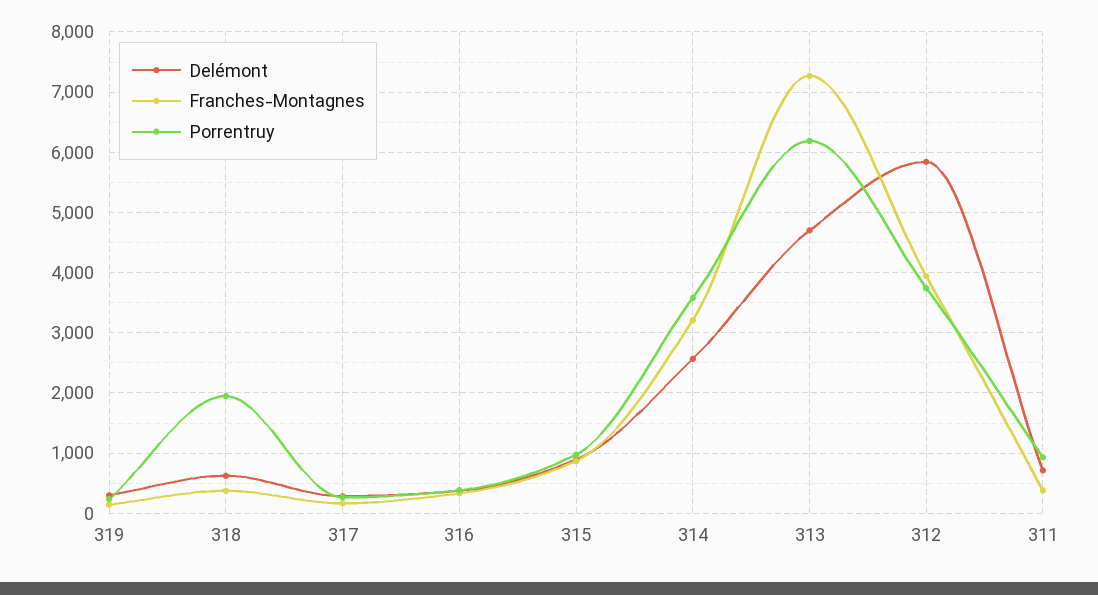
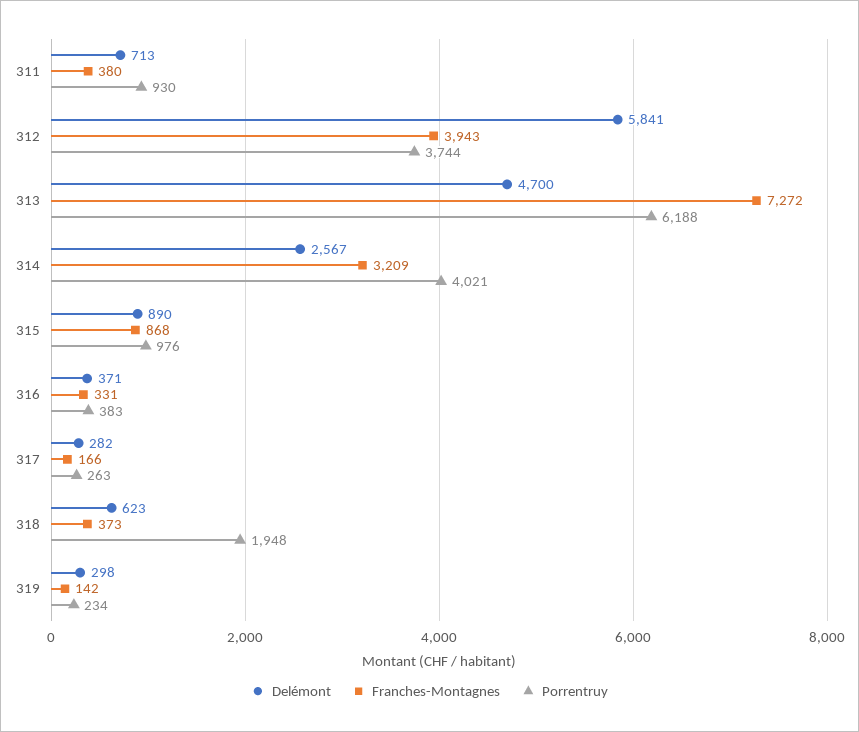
Porrentruy, 314: 3600 -> 4021

